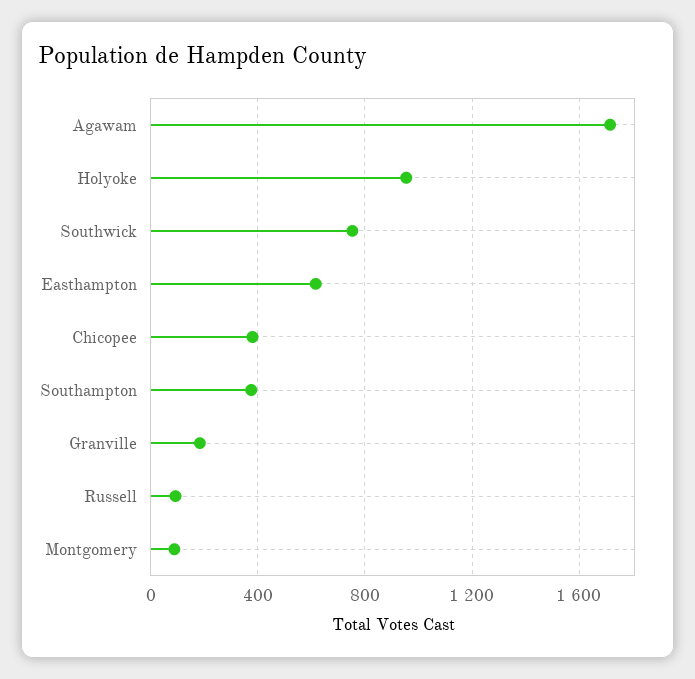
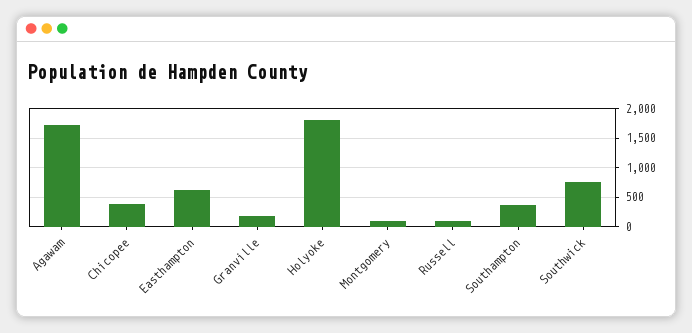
Holyoke: 950 -> 1750

